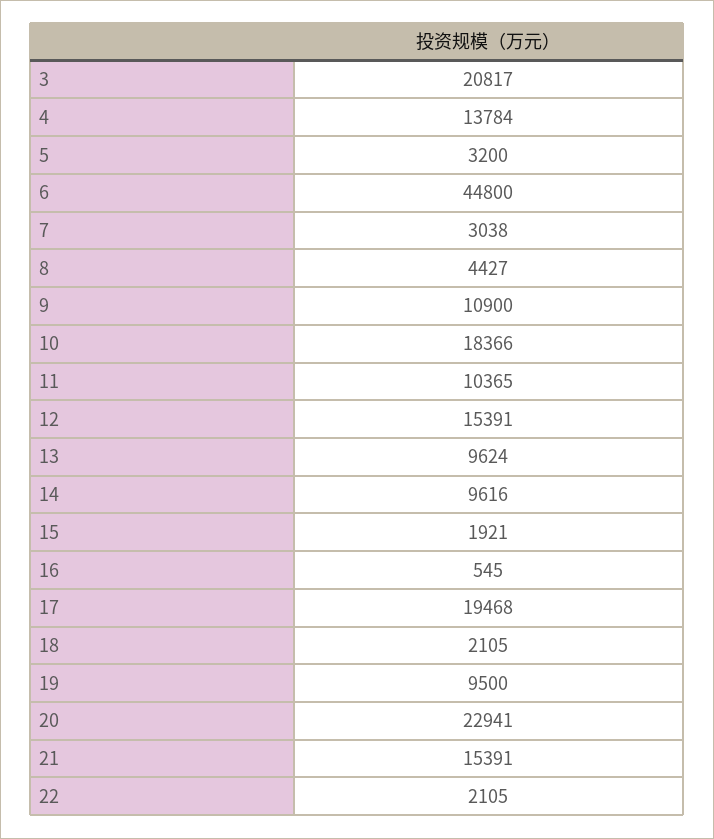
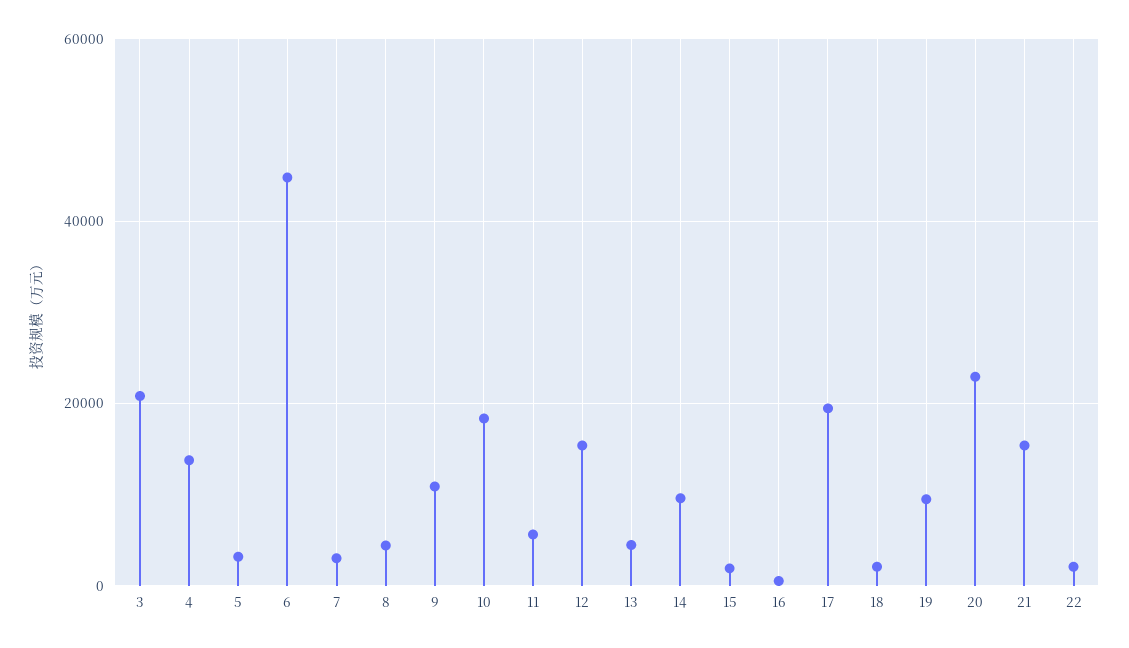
11: 10365 -> 6000
13: 9624 -> 4000

